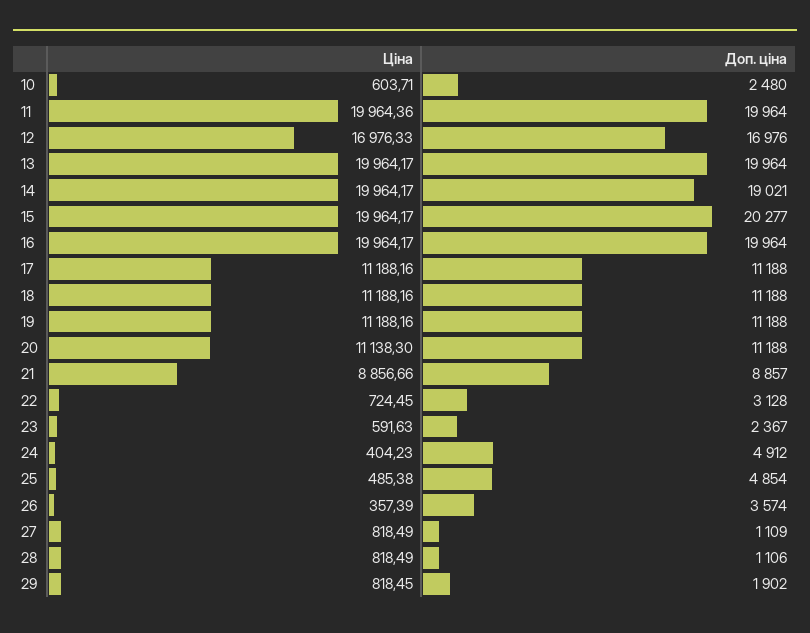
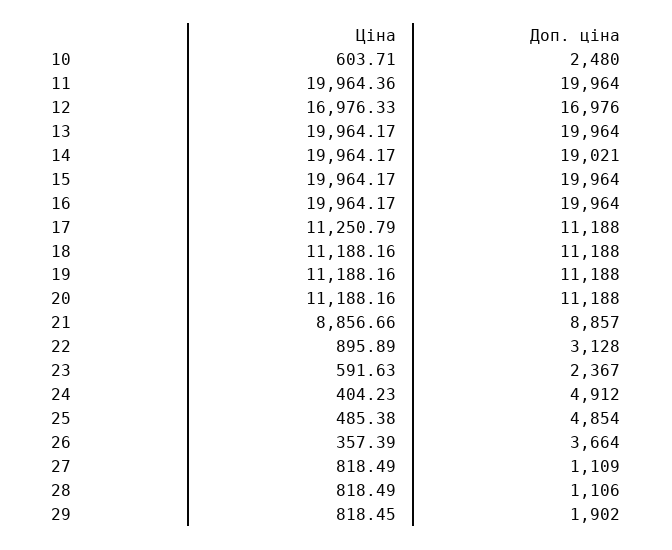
Доп. ціна, 15: 20277 -> 19964
Ціна, 17: 11188.16 -> 11250.79
Ціна, 20: 11138.3 -> 11188.16
Ціна, 22: 724.45 -> 895.89
Доп. ціна, 26: 3574 -> 3664

